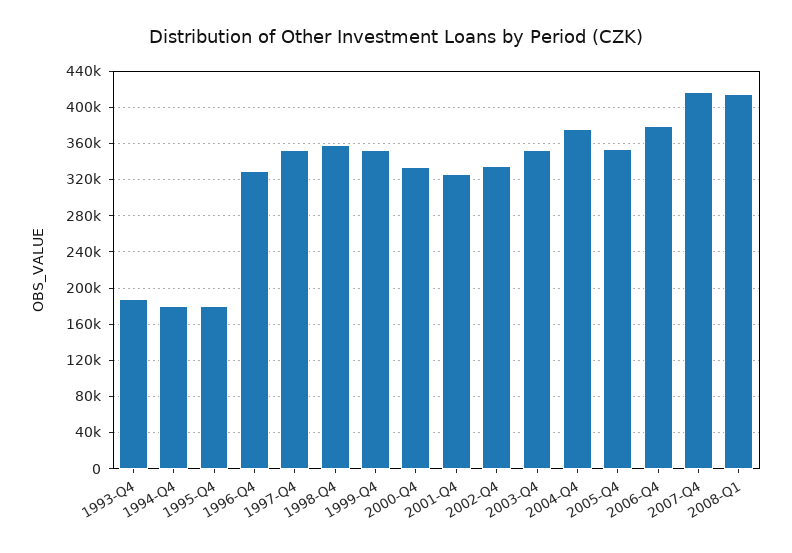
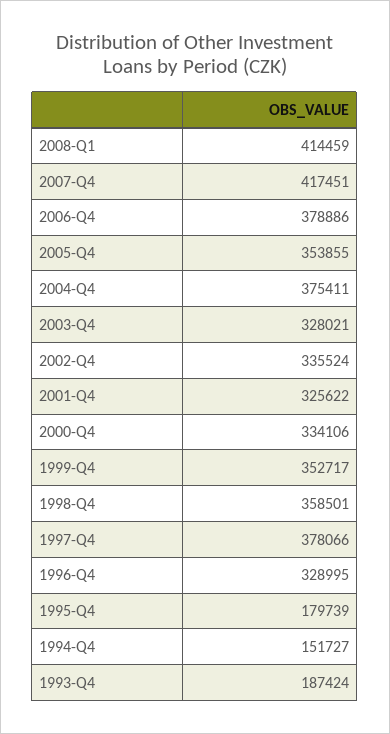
1994-Q4: 180000 -> 151727
1997-Q4: 350000 -> 378066
2003-Q4: 350000 -> 328021

